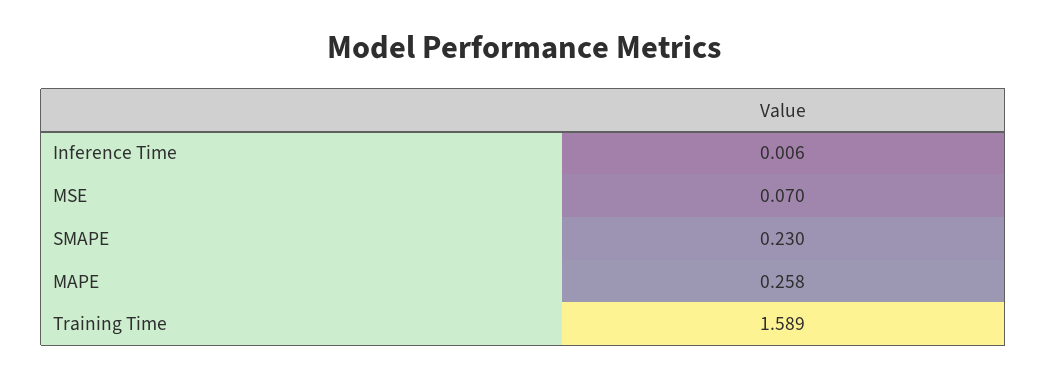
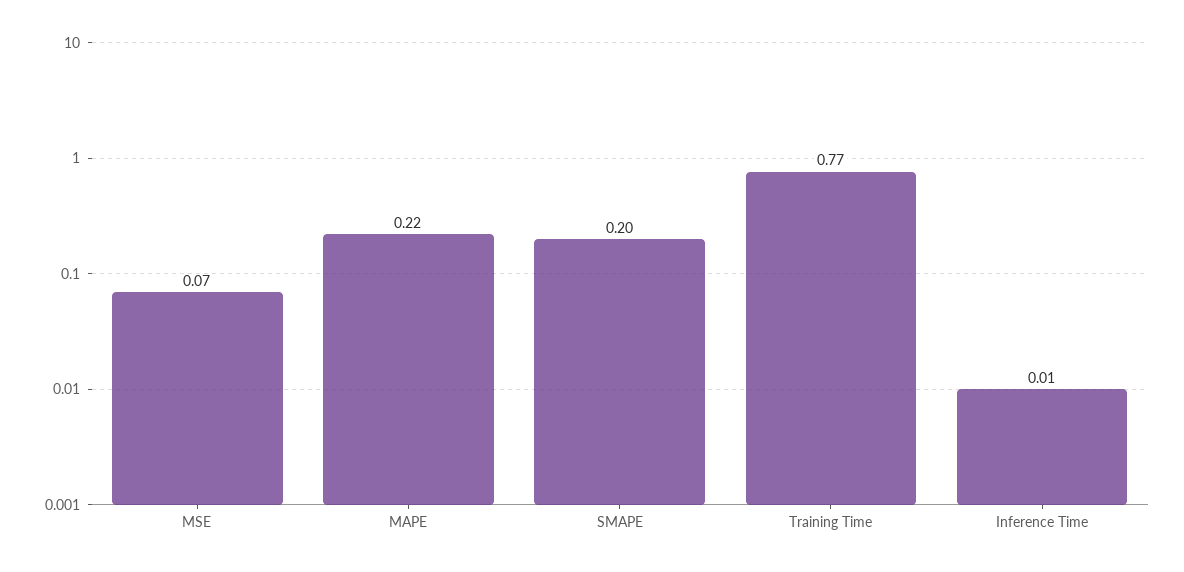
SMAPE: 0.23 -> 0.2
MAPE: 0.258 -> 0.22
Training Time: 1.589 -> 0.77

